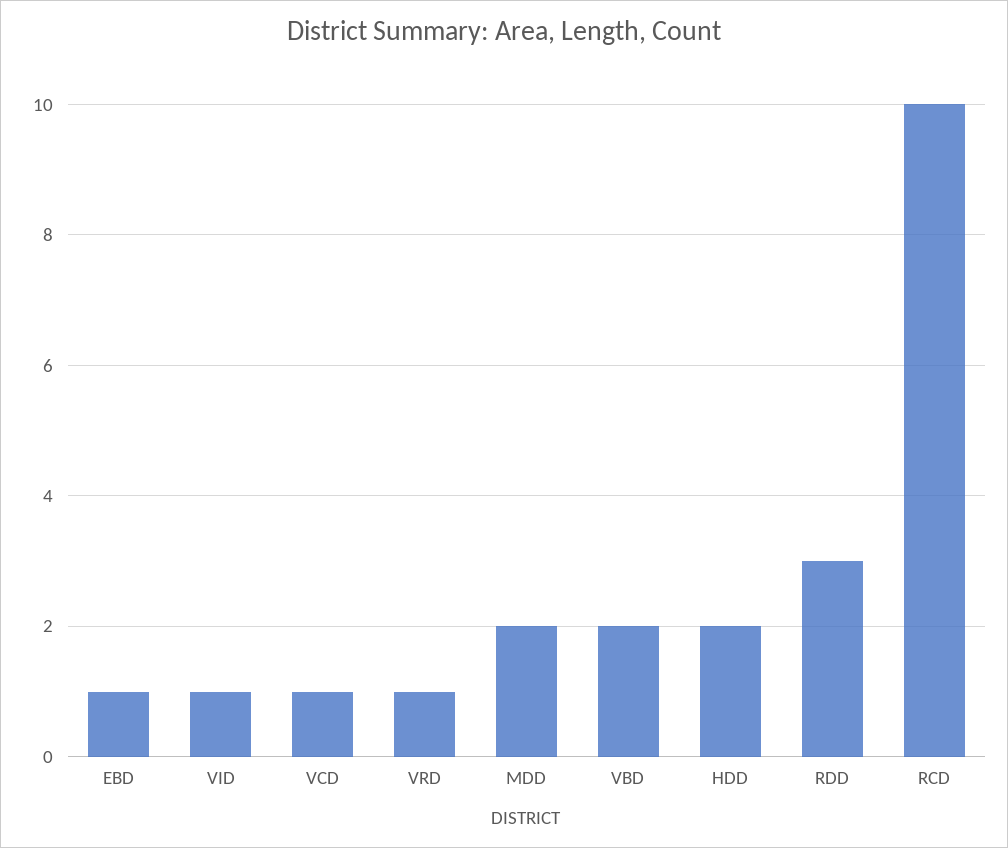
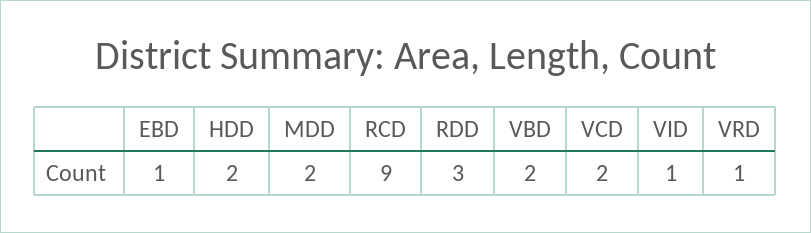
VCD: 1 -> 2
RCD: 10 -> 9

